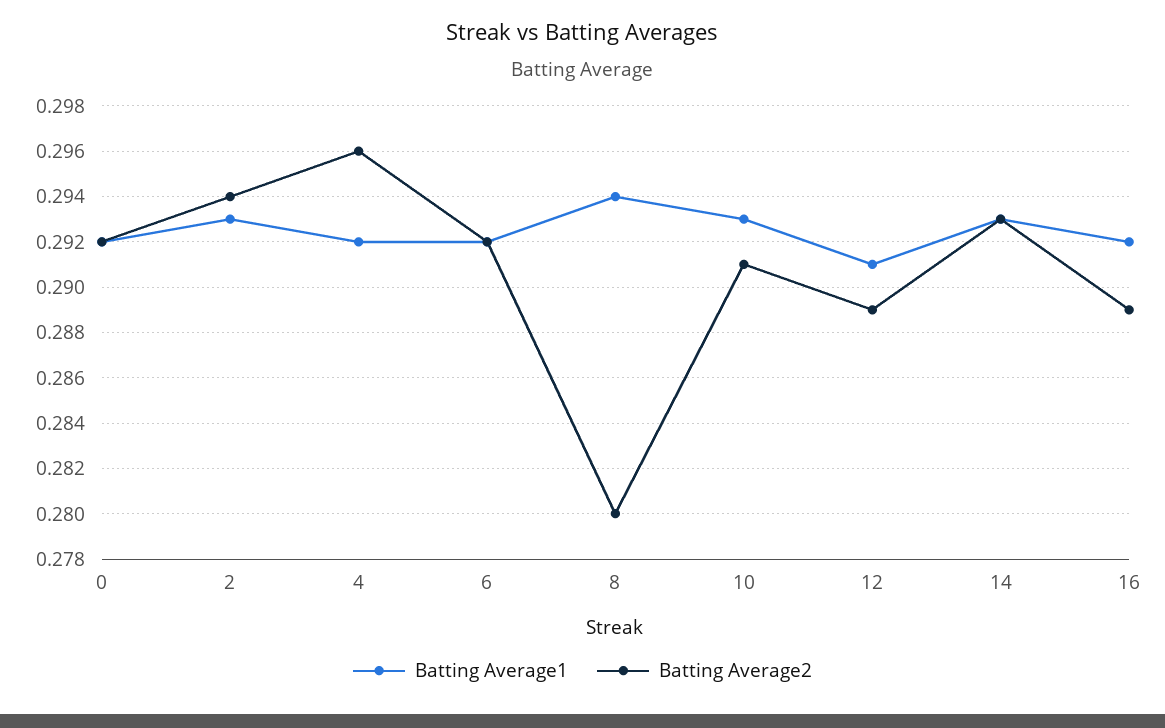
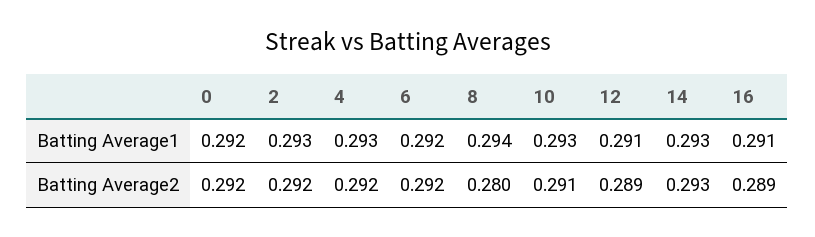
Batting Average2, 2: 0.294 -> 0.292
Batting Average1, 4: 0.292 -> 0.293
Batting Average2, 4: 0.296 -> 0.292
Batting Average1, 16: 0.292 -> 0.291

